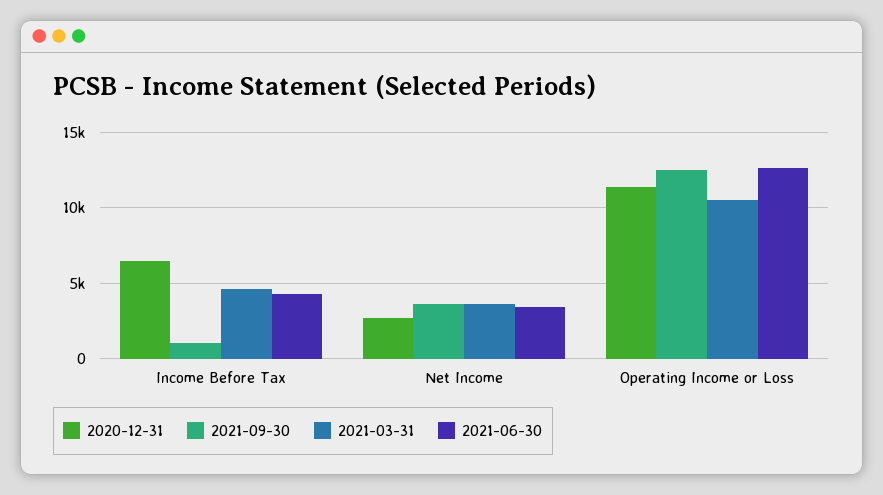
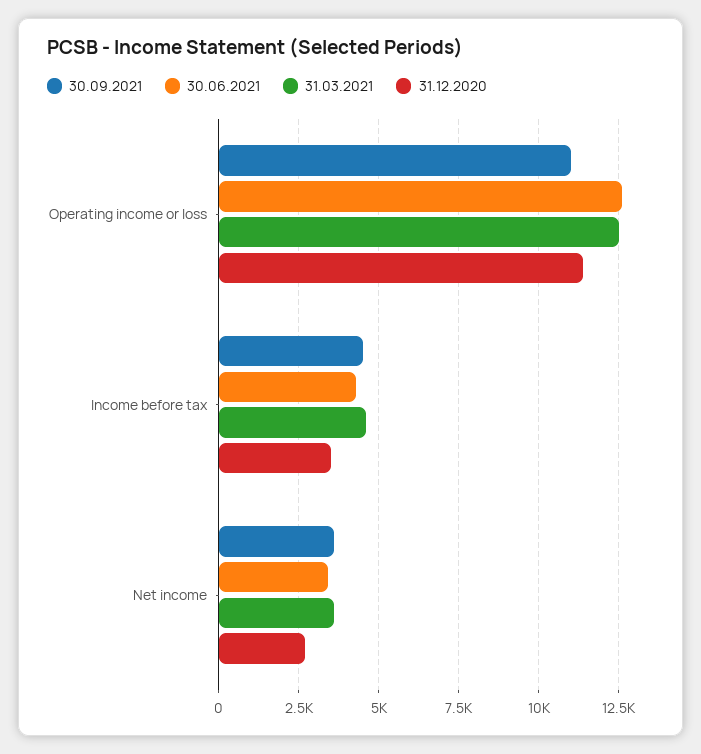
2020-12-31, Income Before Tax: 6500 -> 3500
2021-09-30, Income Before Tax: 1000 -> 4500
2021-09-30, Operating Income or Loss: 12500 -> 11000
2021-03-31, Operating Income or Loss: 10500 -> 12500

